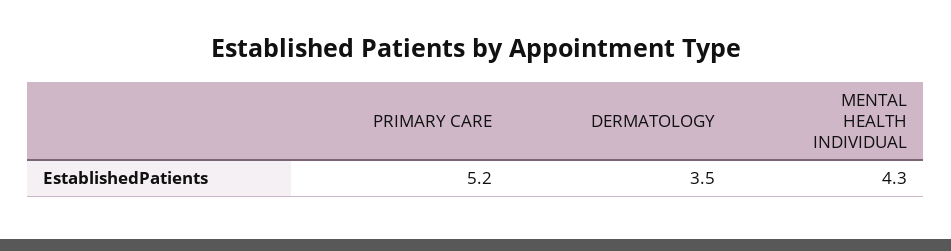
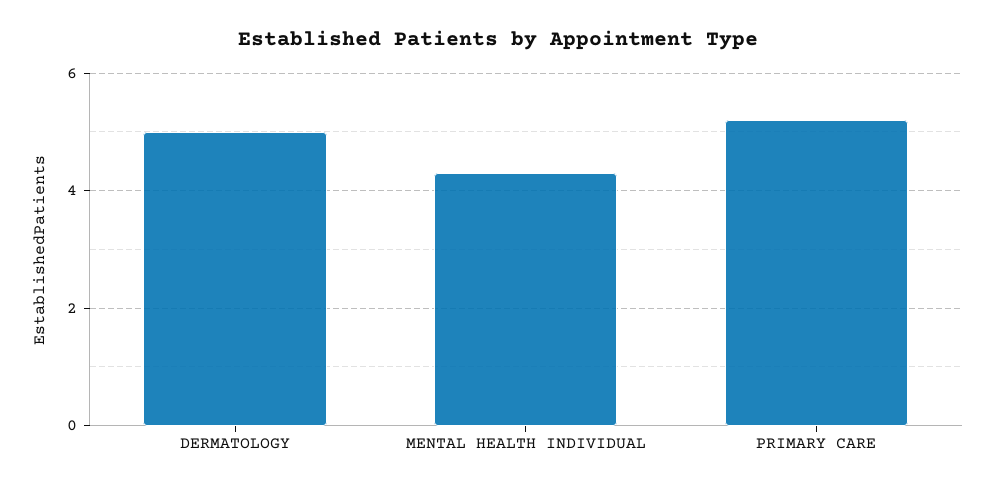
DERMATOLOGY: 3.5 -> 5

